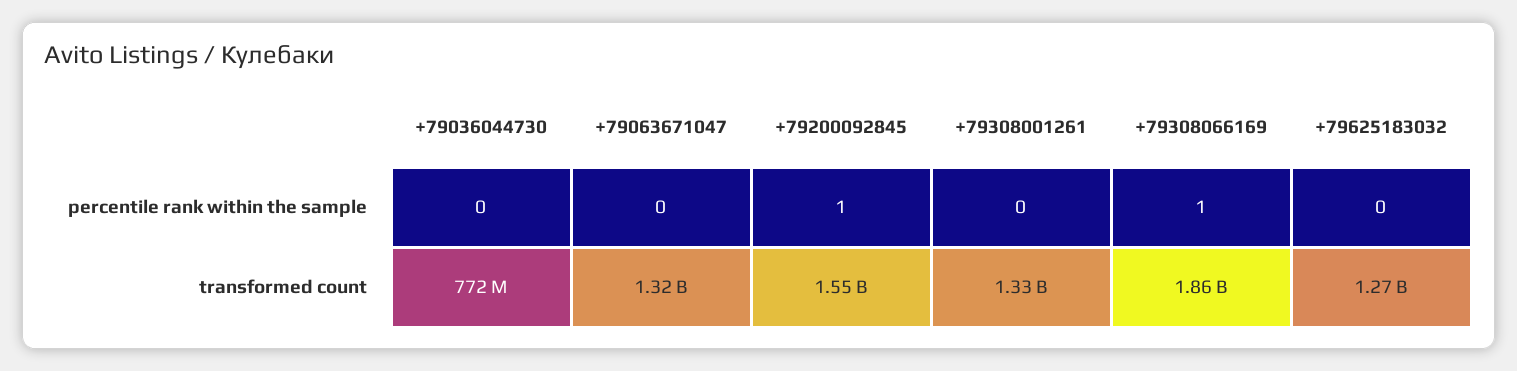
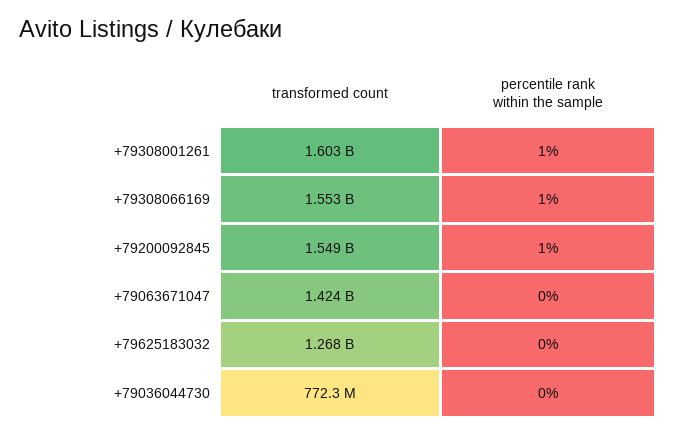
+79308001261, percentile rank within the sample: 0 -> 1
+79063671047, transformed count: 1320000000 -> 1424000000
+79308001261, transformed count: 1330000000 -> 1603000000
+79308066169, transformed count: 1860000000 -> 1553000000

